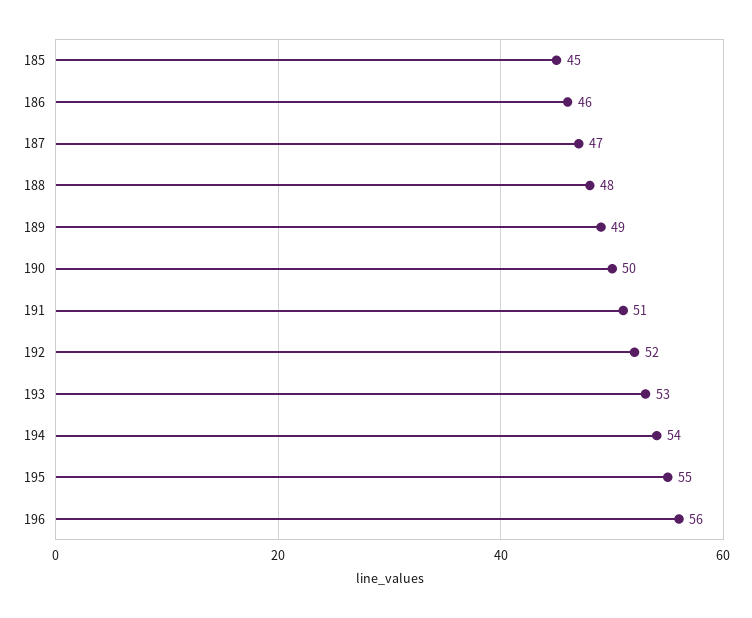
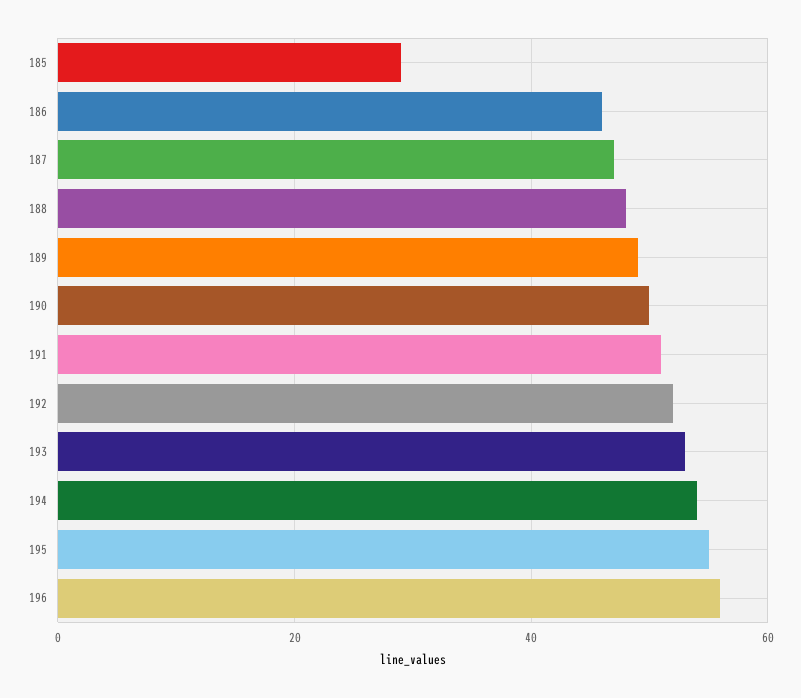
185: 45 -> 30

